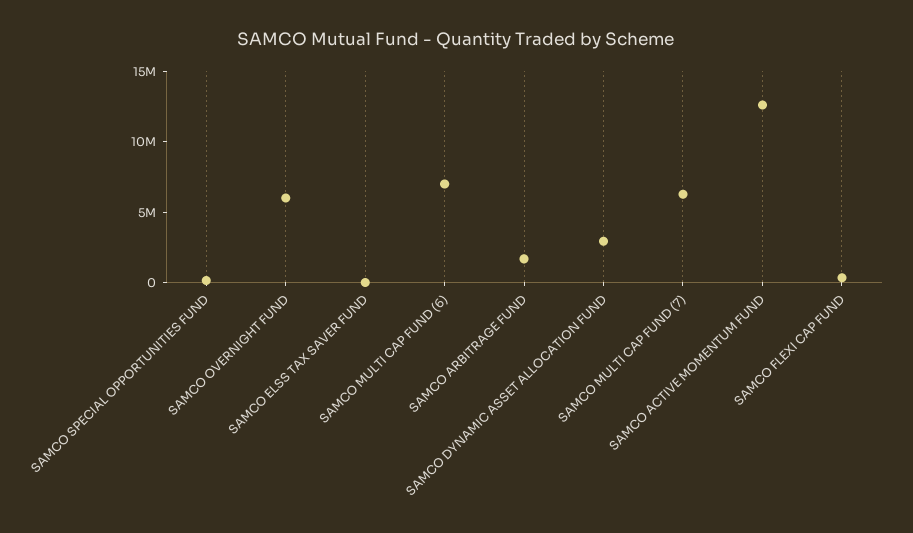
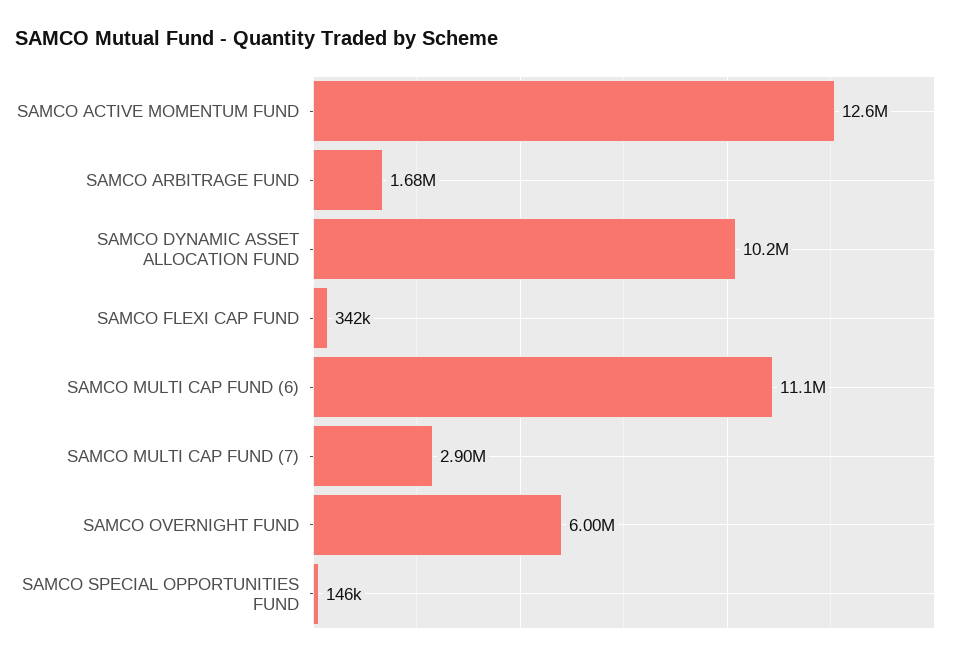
SAMCO ELSS TAX SAVER FUND: 0 -> none
SAMCO MULTI CAP FUND (6): 7000000 -> 11100000
SAMCO DYNAMIC ASSET ALLOCATION FUND: 3000000 -> 10200000
SAMCO MULTI CAP FUND (7): 6000000 -> 2900000

